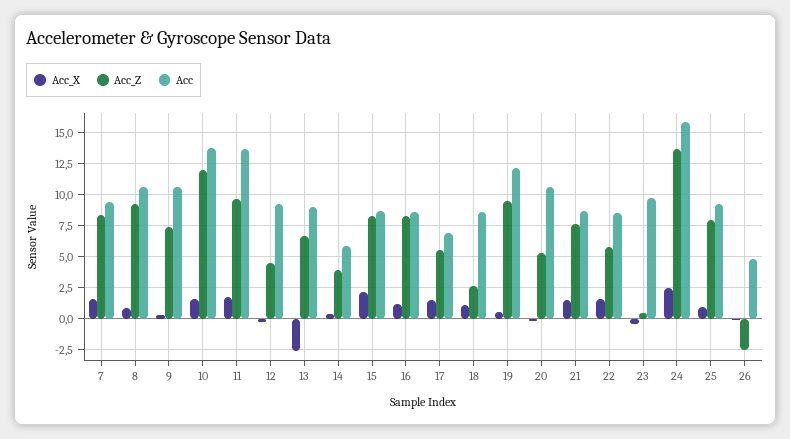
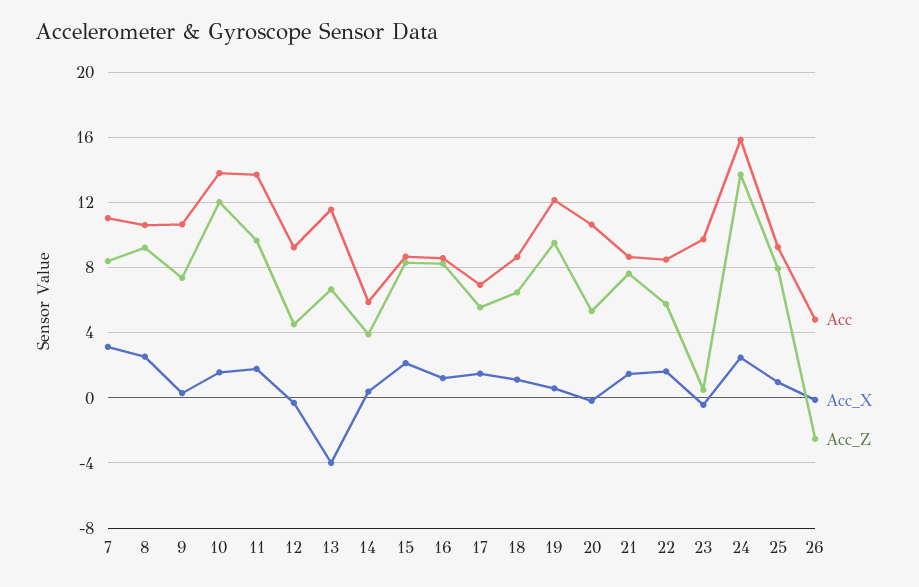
Acc_X, 7: 1.5 -> 3
Acc, 7: 9.5 -> 11
Acc_X, 8: 1 -> 2.5
Acc_X, 13: -2.5 -> -4
Acc, 13: 9 -> 11.5
Acc_Z, 18: 2.5 -> 6.5

